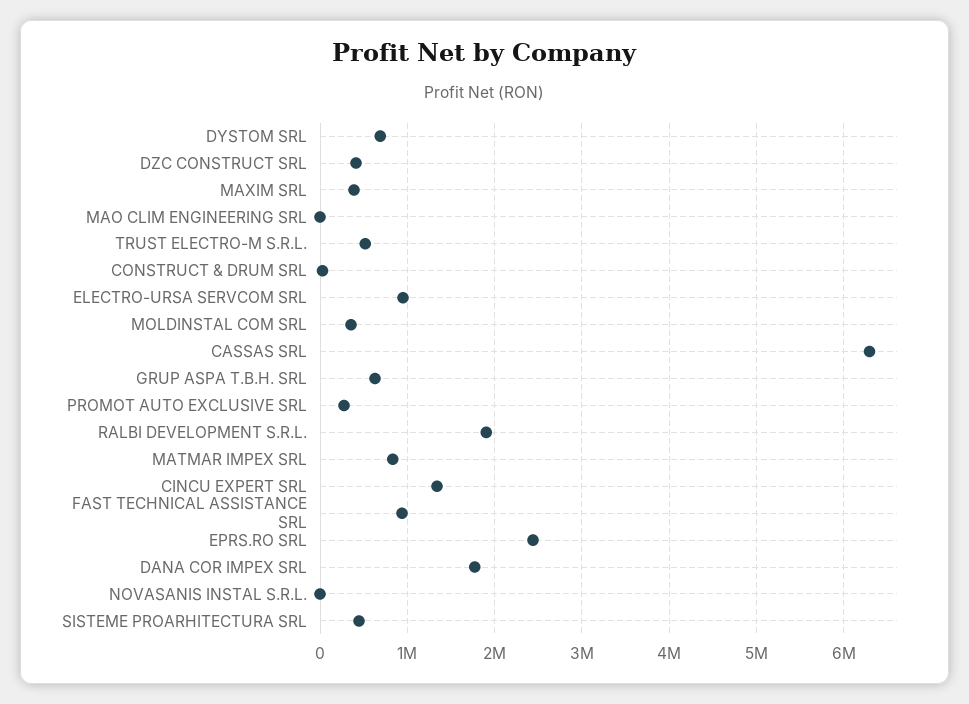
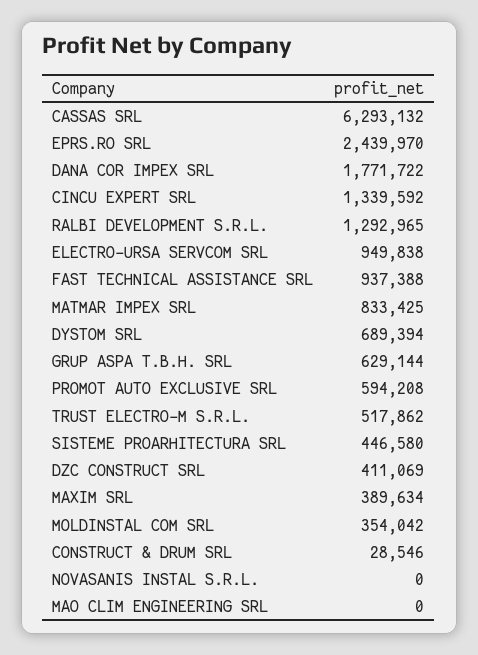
PROMOT AUTO EXCLUSIVE SRL: 300000 -> 594208
RALBI DEVELOPMENT S.R.L.: 1900000 -> 1292965

